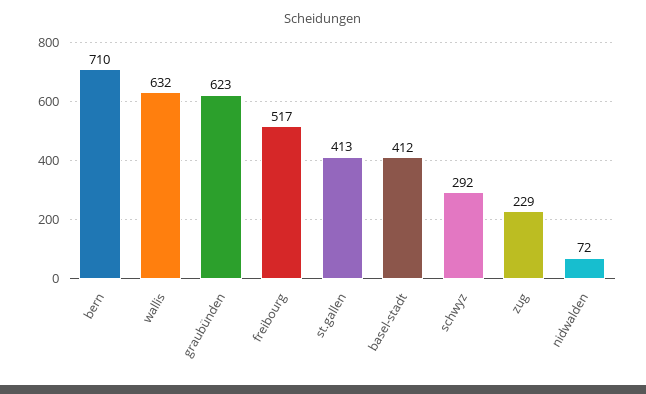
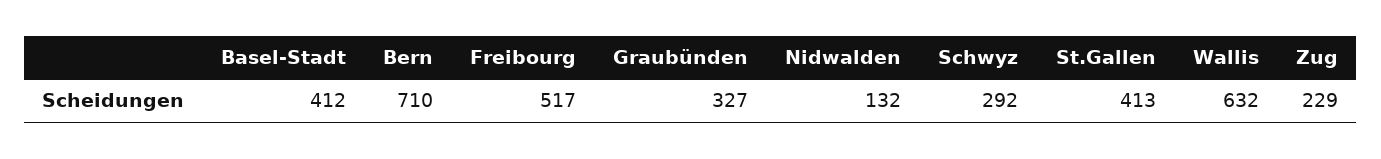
graubünden: 623 -> 327
nidwalden: 72 -> 132

